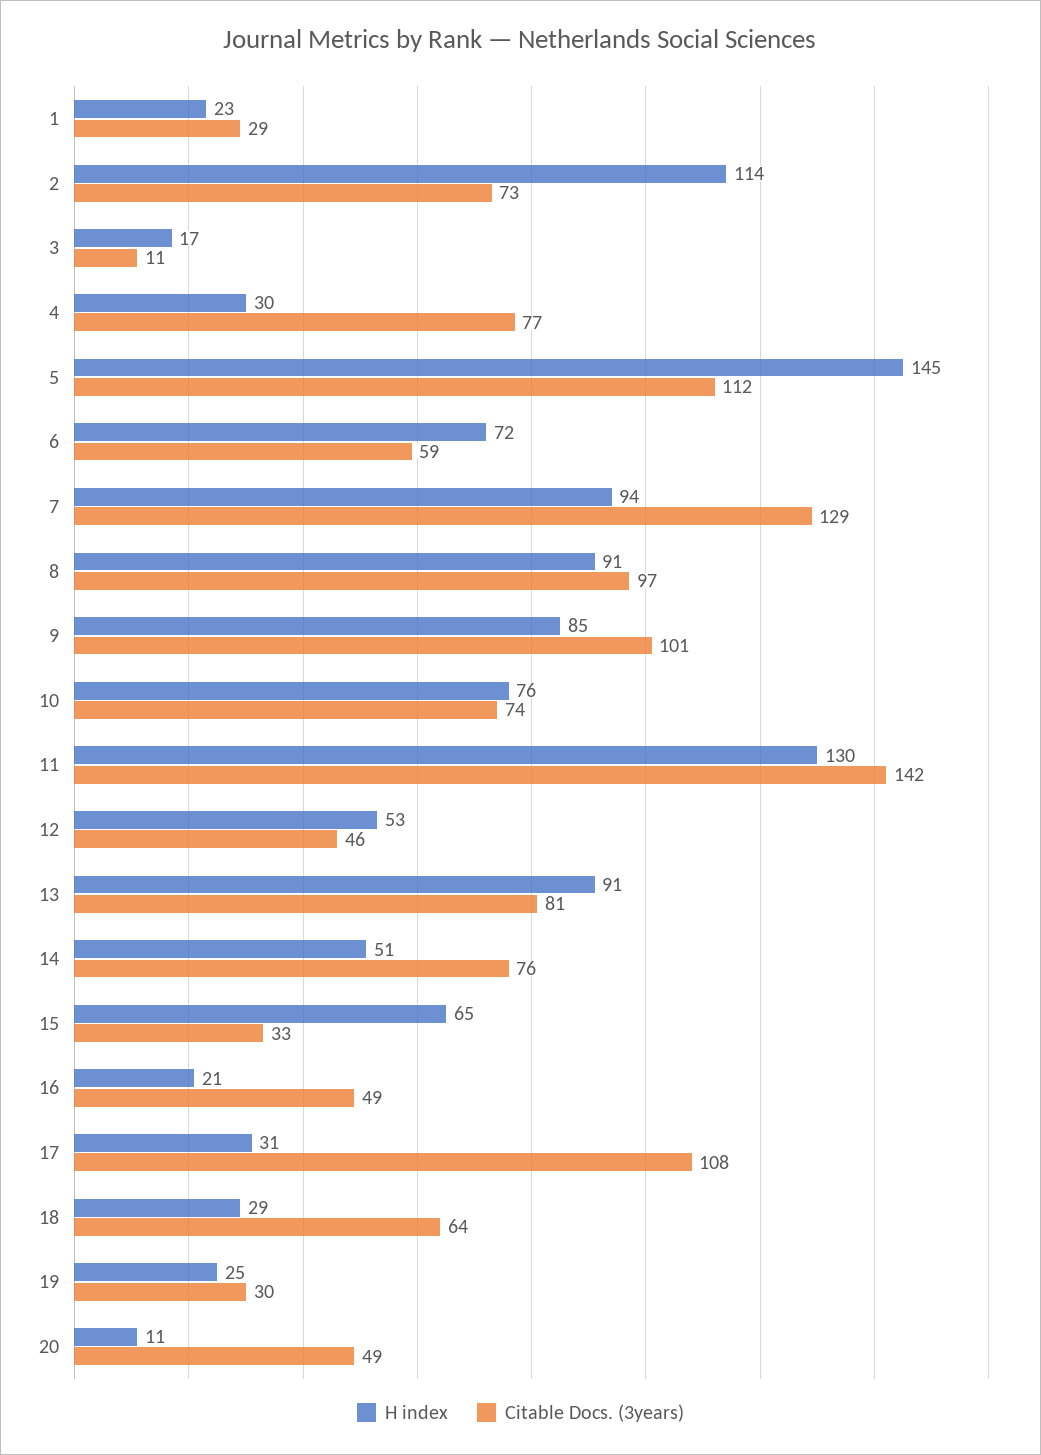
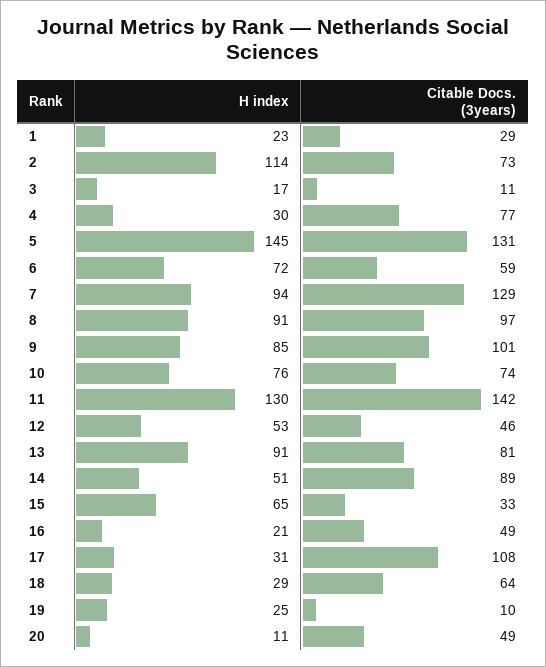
Citable Docs. (3years), 5: 112 -> 131
Citable Docs. (3years), 14: 76 -> 89
Citable Docs. (3years), 19: 30 -> 10

